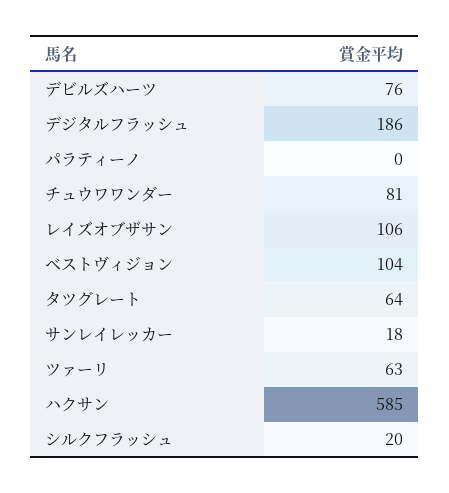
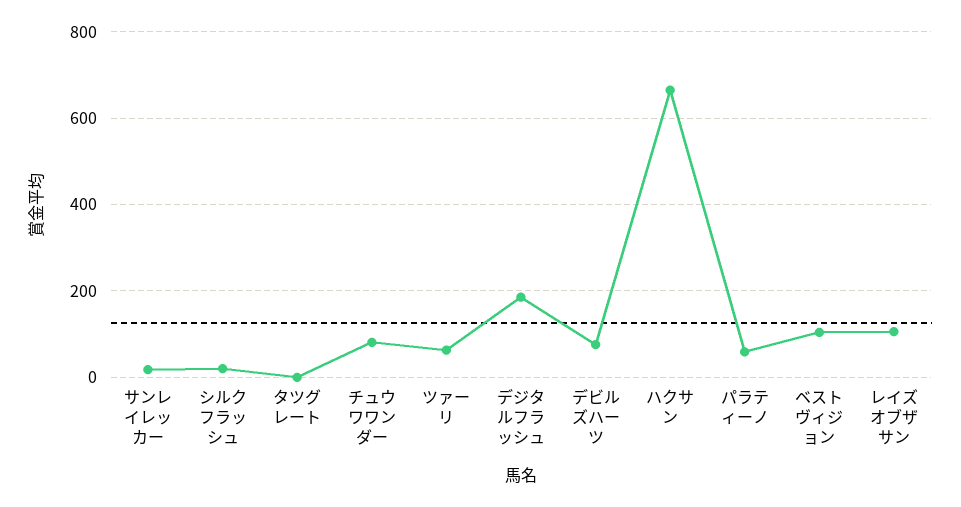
パラティーノ: 0 -> 60
タツグレート: 64 -> 0
ハクサン: 585 -> 660

